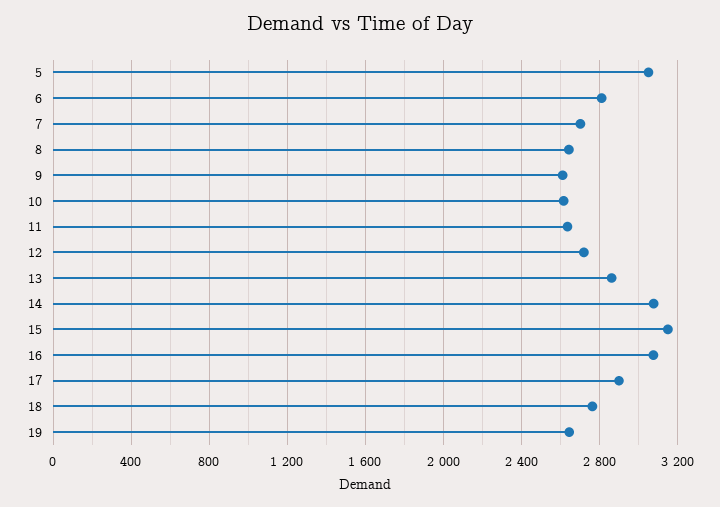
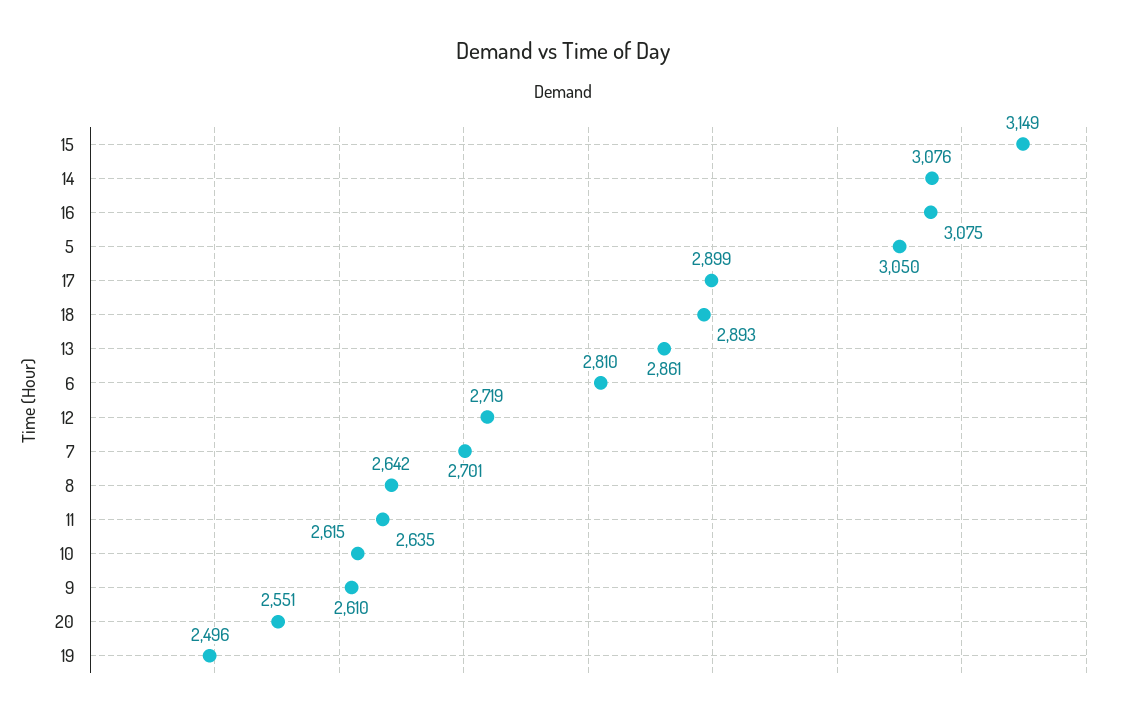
18: 2750 -> 2893
19: 2650 -> 2496
20: none -> 2551

